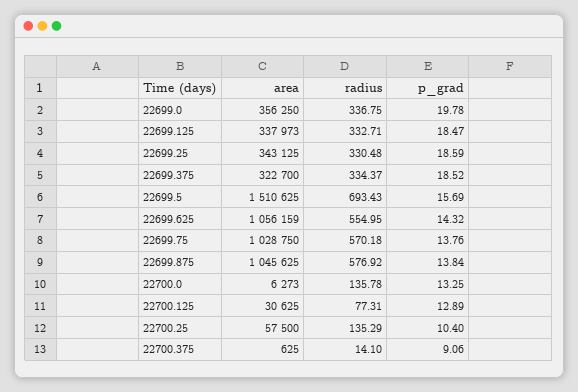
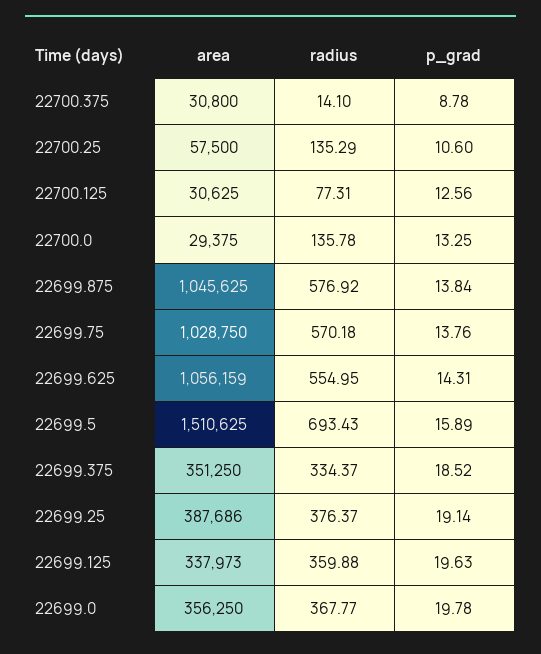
radius, 22699.0: 336.75 -> 367.77
radius, 22699.125: 332.71 -> 359.88
p_grad, 22699.125: 18.47 -> 19.63
area, 22699.25: 343125 -> 387686
radius, 22699.25: 330.48 -> 376.37
p_grad, 22699.25: 18.59 -> 19.14
area, 22699.375: 322700 -> 351250
p_grad, 22699.5: 15.69 -> 15.89
p_grad, 22699.625: 14.32 -> 14.31
area, 22700.0: 6273 -> 29375
p_grad, 22700.125: 12.89 -> 12.56
p_grad, 22700.25: 10.4 -> 10.6
area, 22700.375: 625 -> 30800
p_grad, 22700.375: 9.06 -> 8.78

